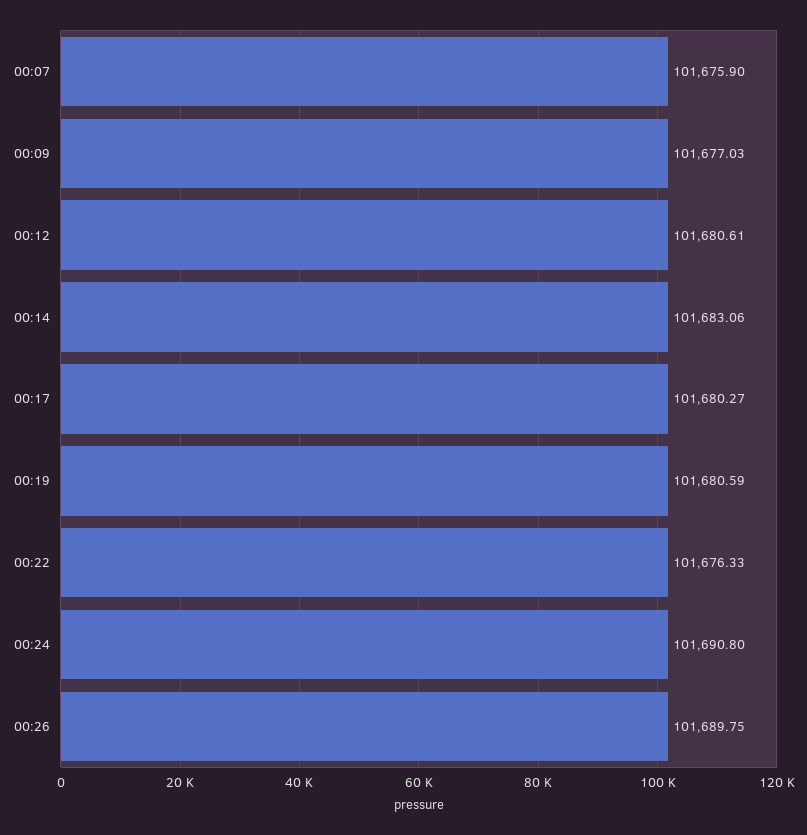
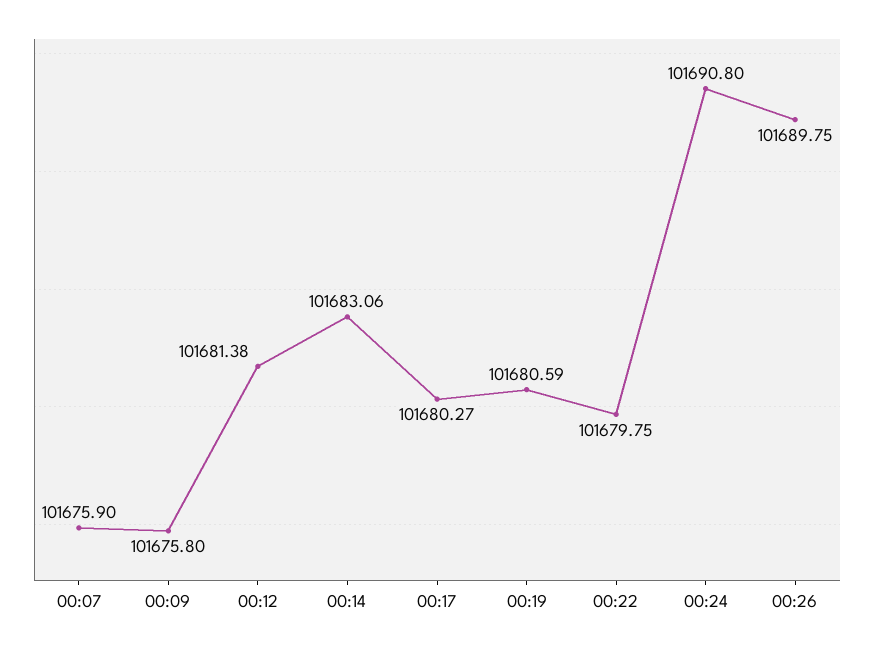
00:09: 101677.03 -> 101675.8
00:12: 101680.61 -> 101681.38
00:22: 101676.33 -> 101679.75

